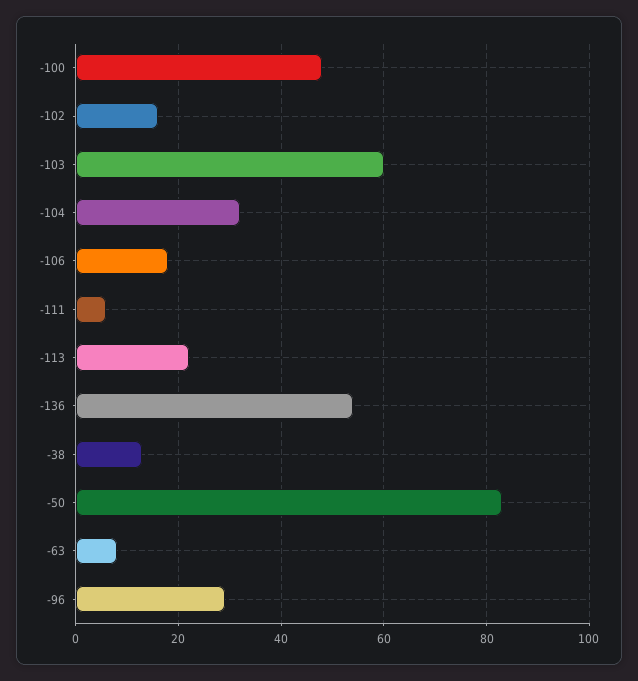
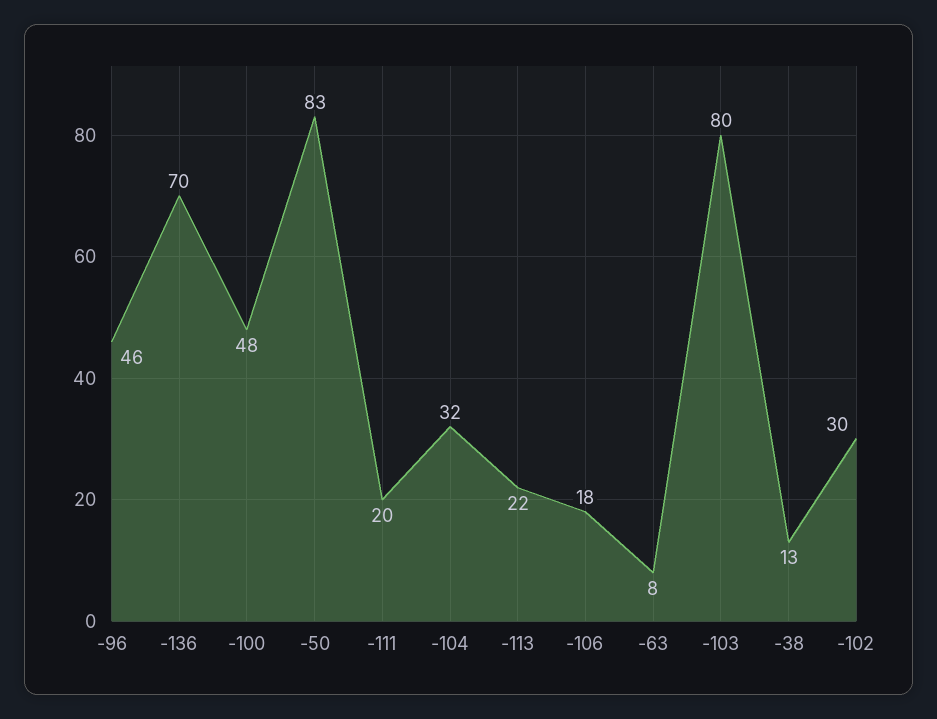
-102: 15 -> 30
-103: 60 -> 80
-111: 5 -> 20
-136: 55 -> 70
-96: 30 -> 46

